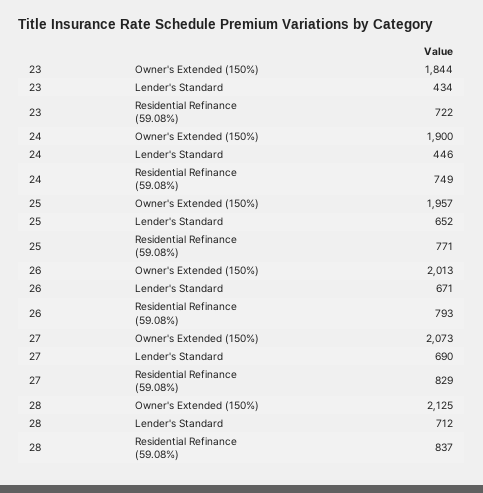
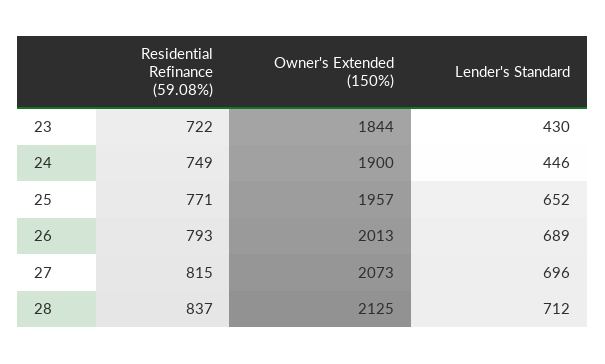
23, Lender's Standard: 434 -> 430
26, Lender's Standard: 671 -> 689
27, Lender's Standard: 690 -> 696
27, Residential Refinance (59.08%): 829 -> 815

